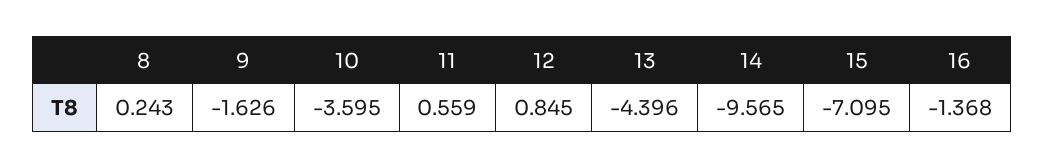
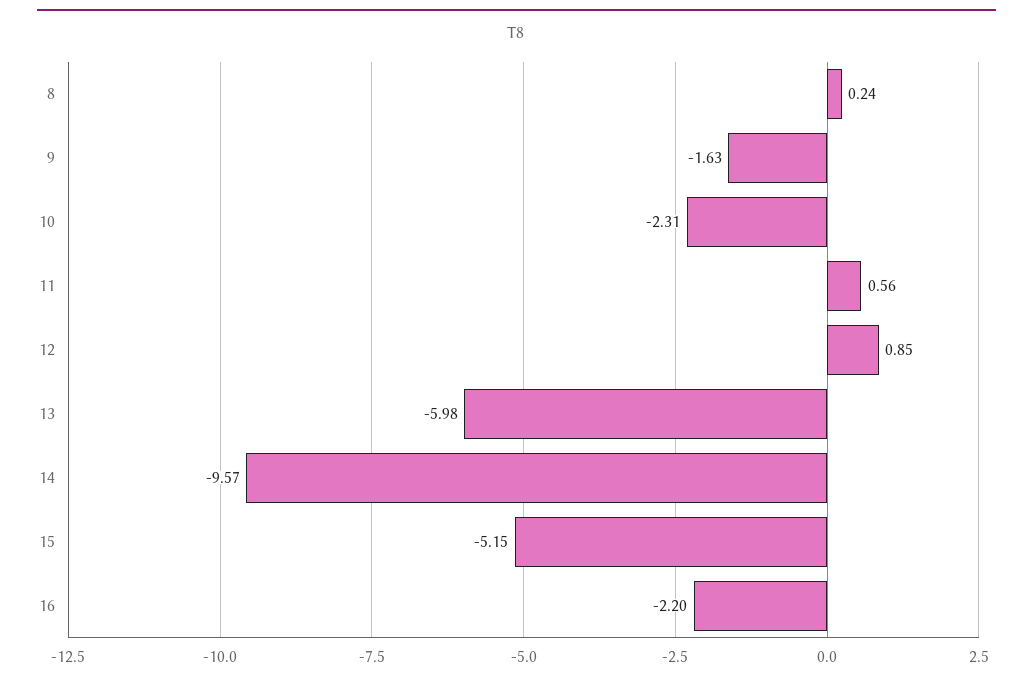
10: -3.595 -> -2.31
13: -4.396 -> -5.98
15: -7.095 -> -5.15
16: -1.368 -> -2.2

